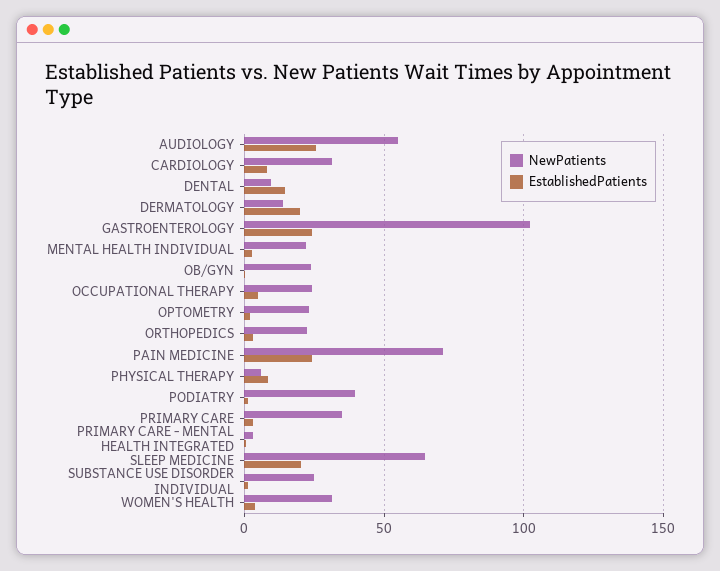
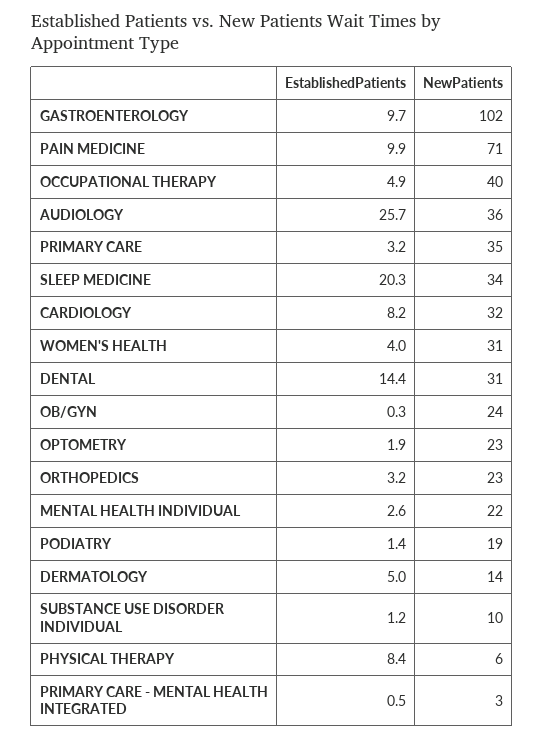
NewPatients, AUDIOLOGY: 55 -> 36
NewPatients, DENTAL: 10 -> 31
EstablishedPatients, DERMATOLOGY: 20 -> 5
EstablishedPatients, GASTROENTEROLOGY: 25 -> 9.7
NewPatients, OCCUPATIONAL THERAPY: 25 -> 40
EstablishedPatients, PAIN MEDICINE: 25 -> 9.9
NewPatients, PODIATRY: 40 -> 19
NewPatients, SLEEP MEDICINE: 65 -> 34
NewPatients, SUBSTANCE USE DISORDER INDIVIDUAL: 25 -> 10

